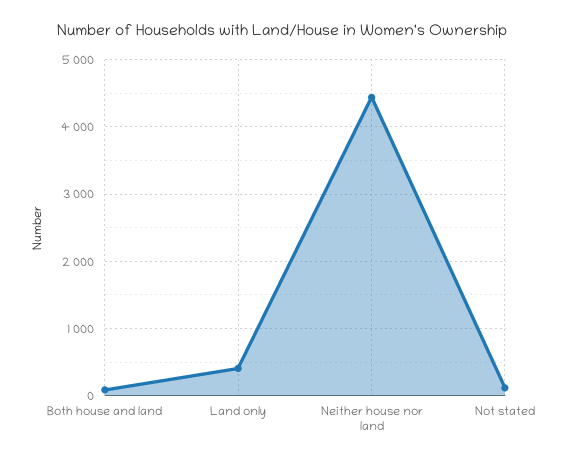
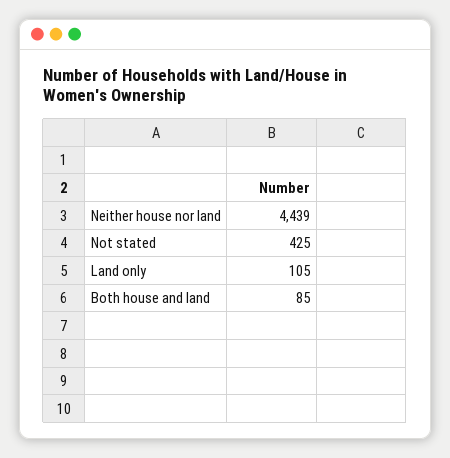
Land only: 400 -> 105
Not stated: 100 -> 425

